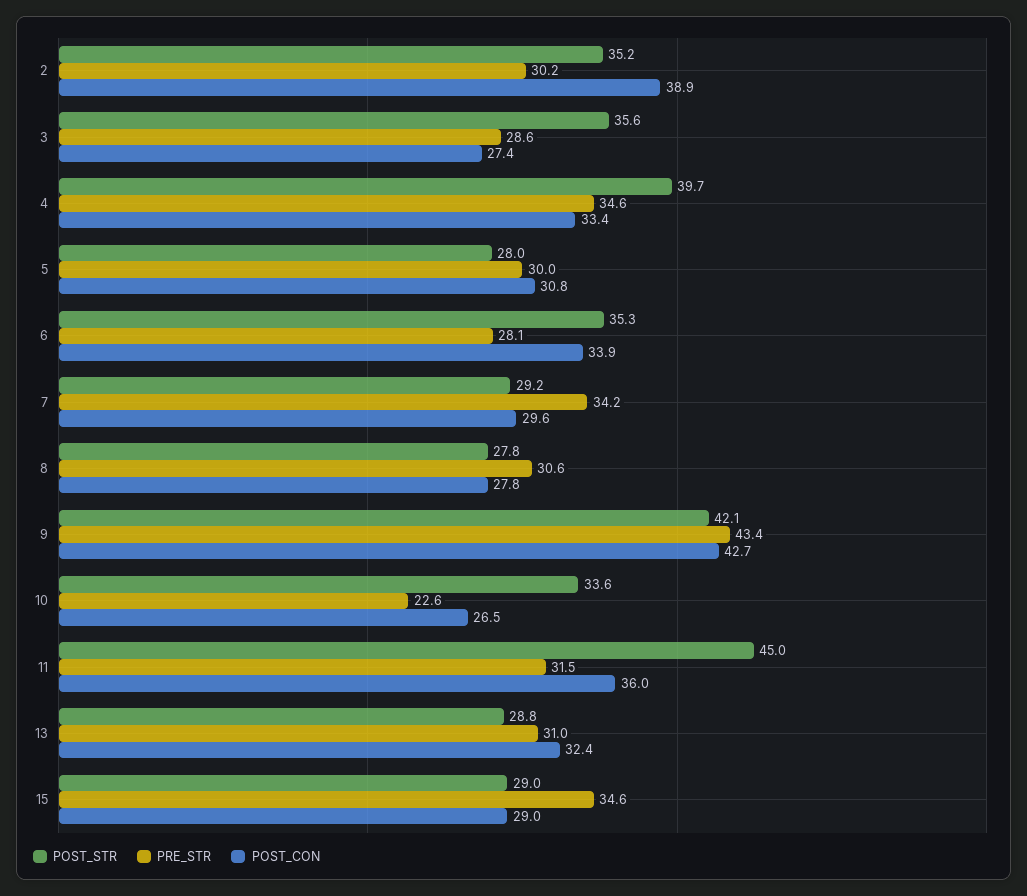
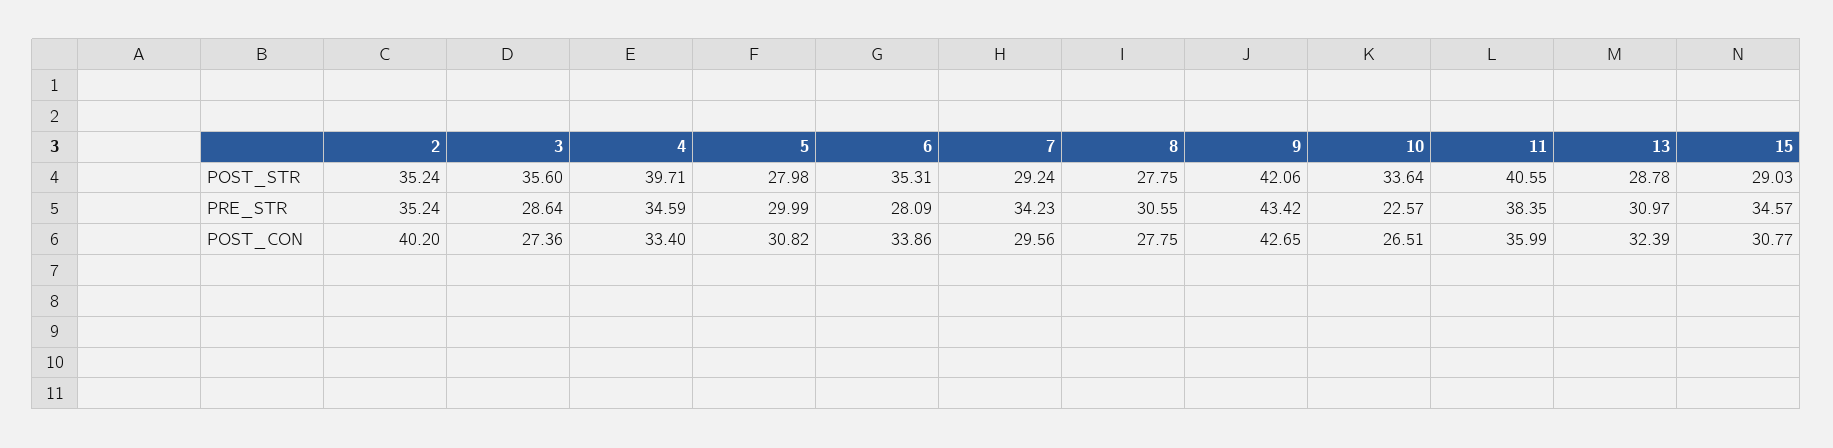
PRE_STR, 2: 30.2 -> 35.24
POST_CON, 2: 38.9 -> 40.2
POST_STR, 11: 45 -> 40.55
PRE_STR, 11: 31.5 -> 38.35
POST_CON, 15: 29 -> 30.77

